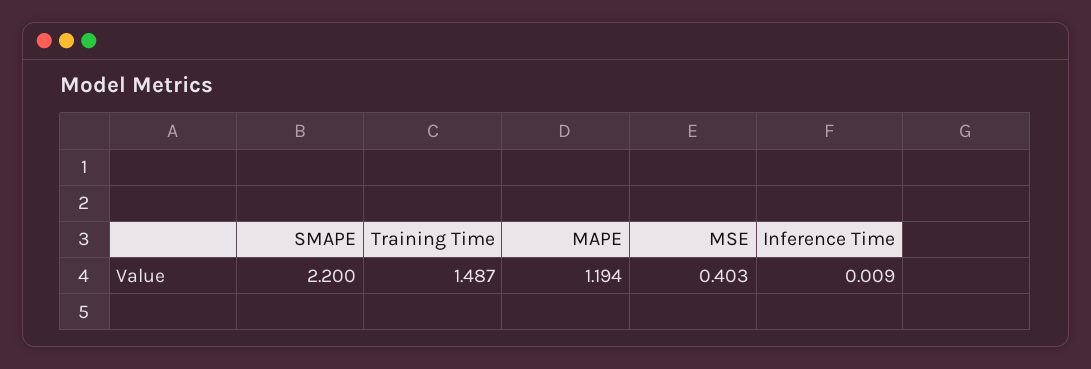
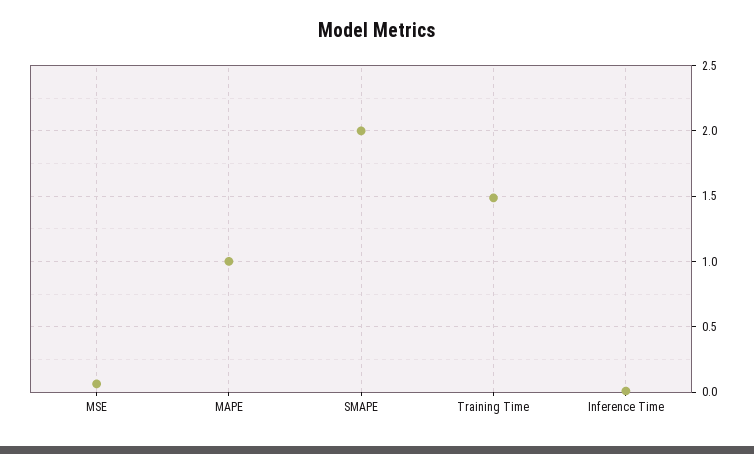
SMAPE: 2.2 -> 2
MAPE: 1.194 -> 1
MSE: 0.403 -> 0.05

